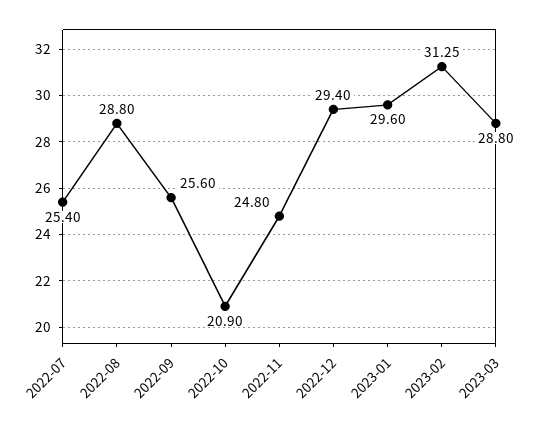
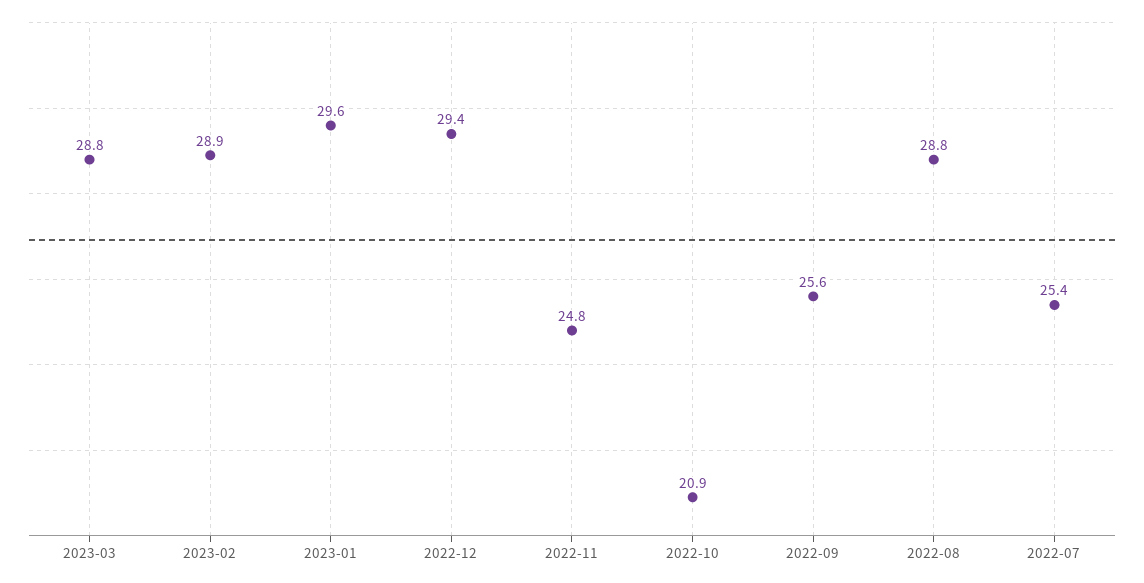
2023-02: 31.25 -> 28.9

